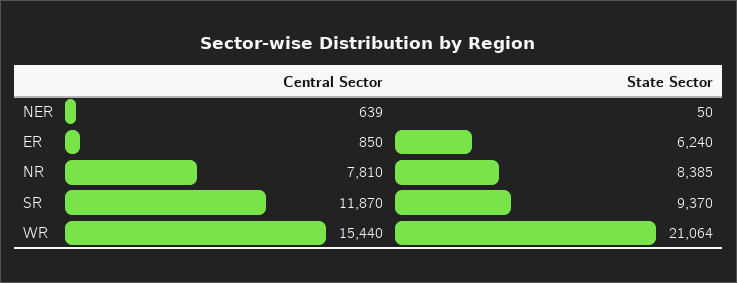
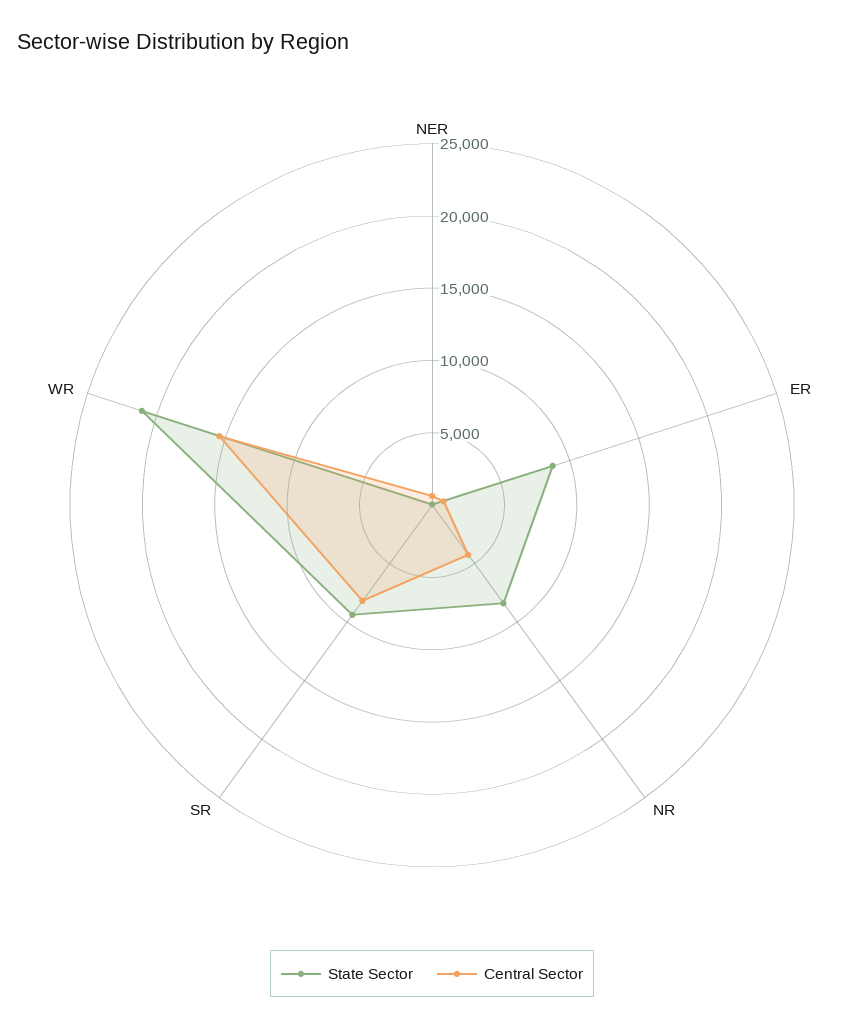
State Sector, ER: 6240 -> 9000
Central Sector, NR: 7810 -> 4000
Central Sector, SR: 11870 -> 8000

